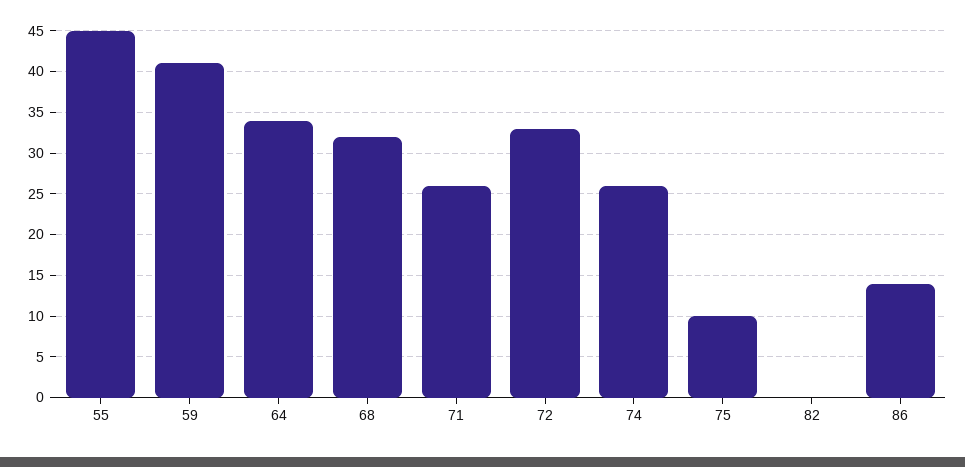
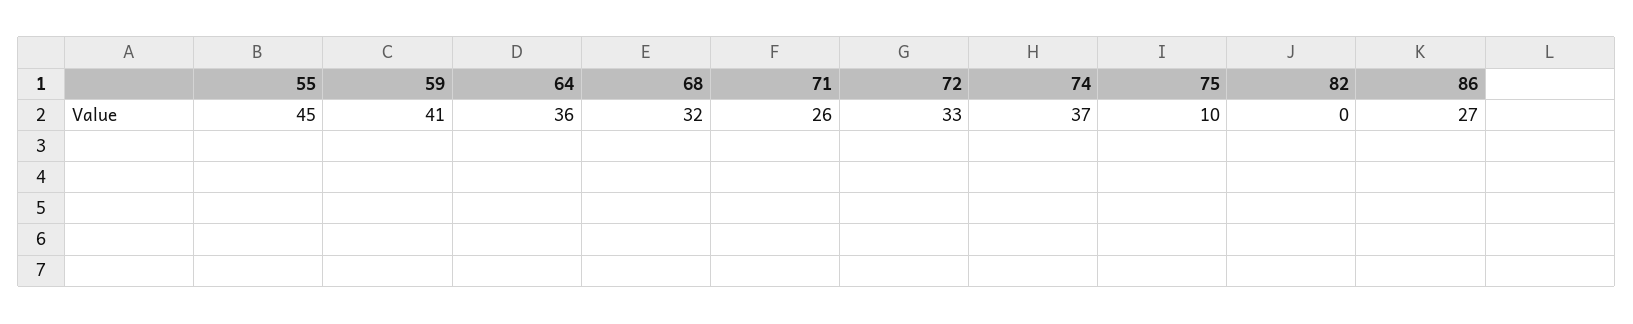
64: 34 -> 36
74: 26 -> 37
86: 14 -> 27

